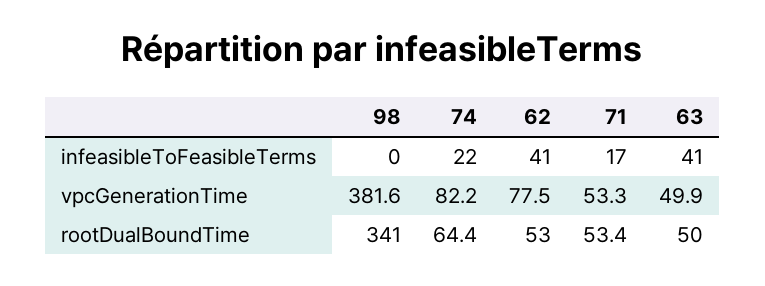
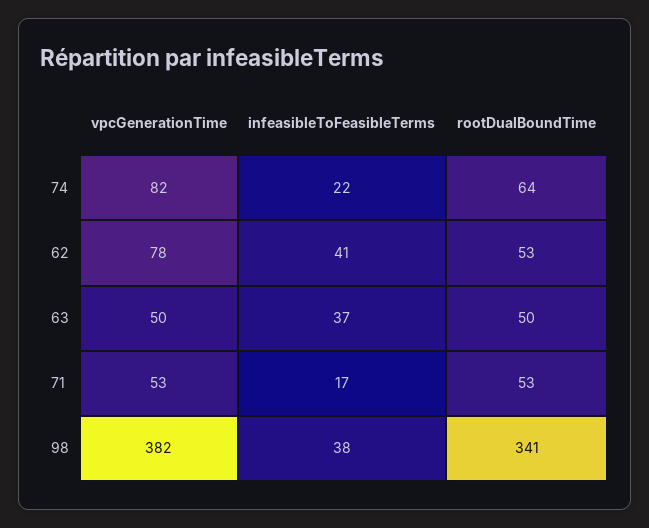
98, infeasibleToFeasibleTerms: 0 -> 38
63, infeasibleToFeasibleTerms: 41 -> 37

